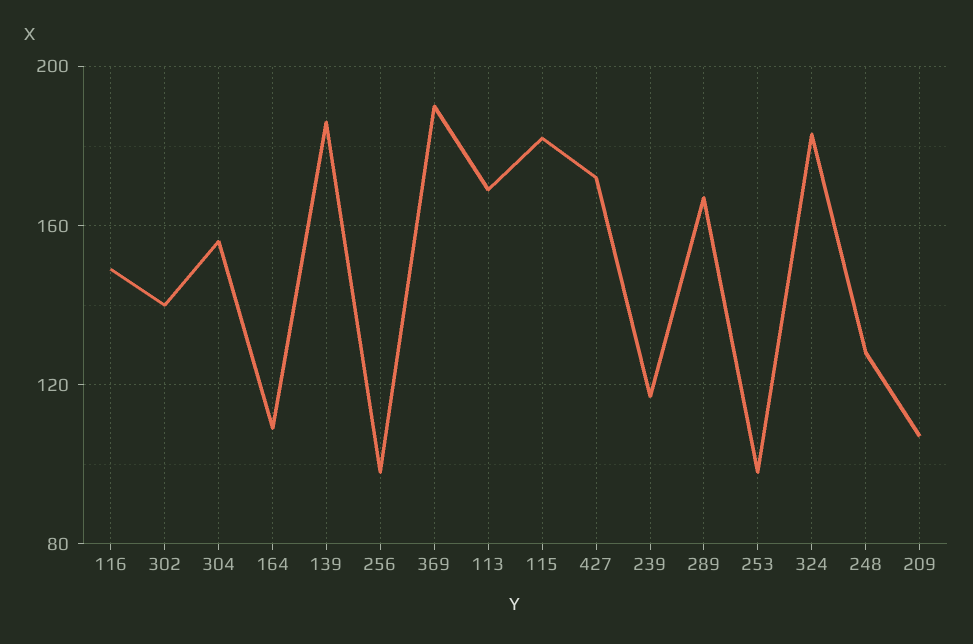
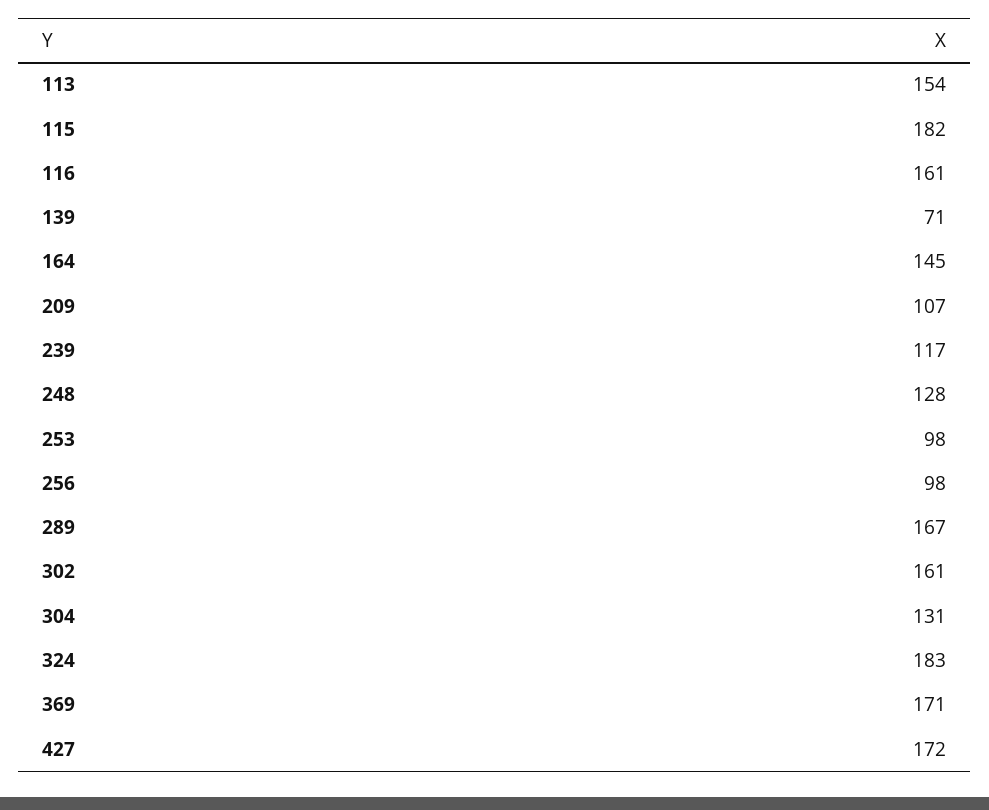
116: 150 -> 161
302: 140 -> 161
304: 155 -> 131
164: 110 -> 145
139: 185 -> 71
369: 190 -> 171
113: 170 -> 154

